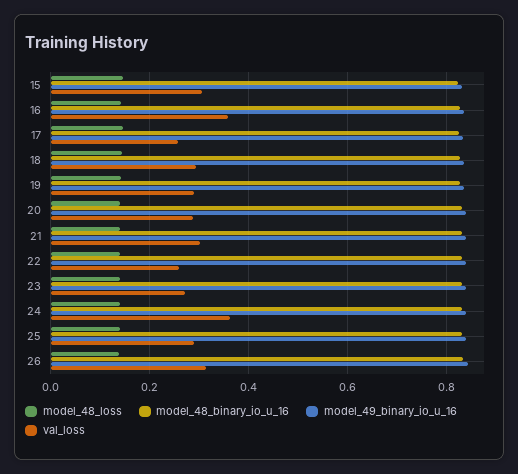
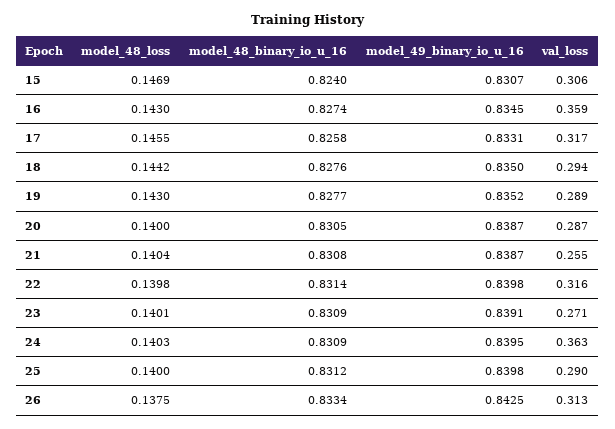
val_loss, 17: 0.26 -> 0.317
val_loss, 21: 0.3 -> 0.255
val_loss, 22: 0.26 -> 0.316

